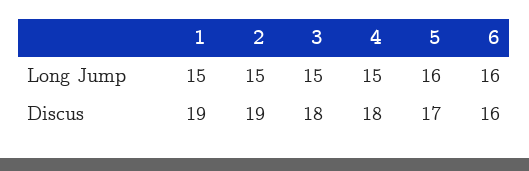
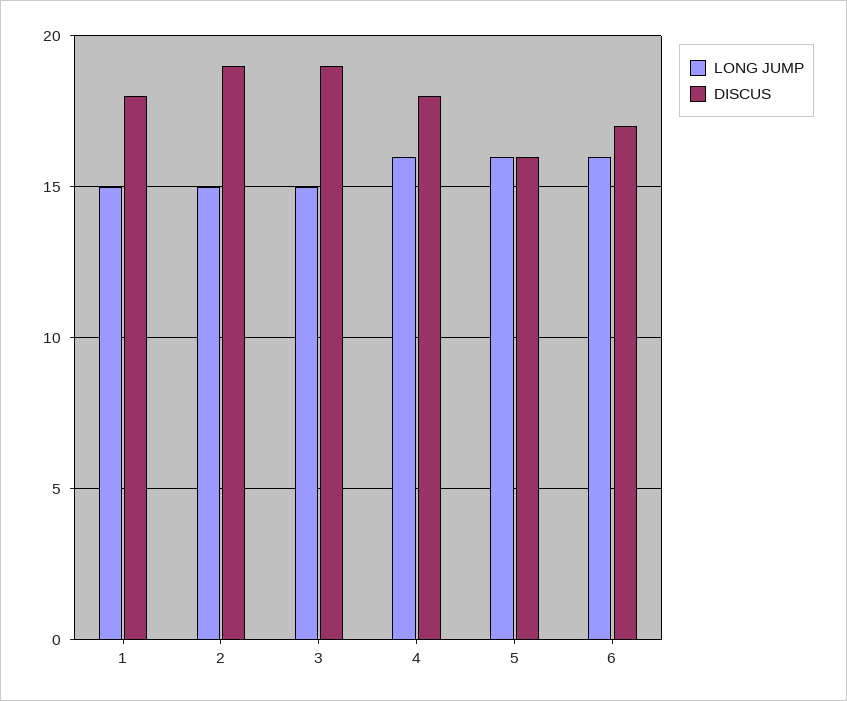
Long Jump, 4: 15 -> 16
Discus, 1: 19 -> 18
Discus, 3: 18 -> 19
Discus, 5: 17 -> 16
Discus, 6: 16 -> 17

